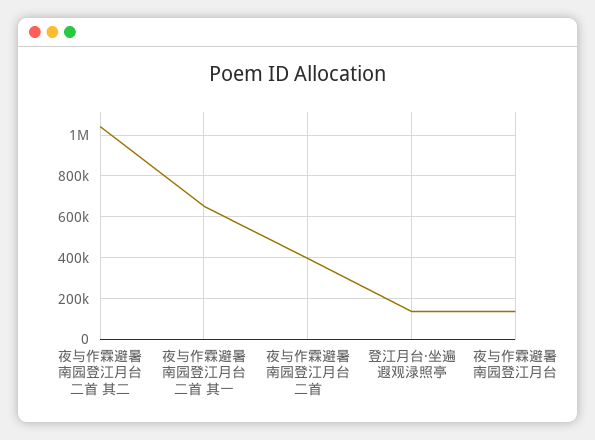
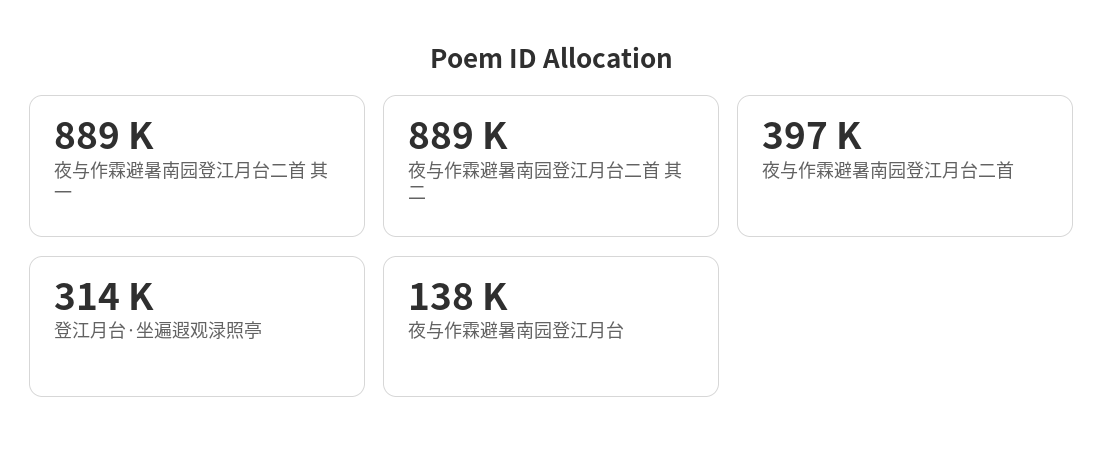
夜与作霖避暑南园登江月台二首 其二: 1050000 -> 889000
夜与作霖避暑南园登江月台二首 其一: 650000 -> 889000
登江月台·坐遍遐观渌照亭: 150000 -> 314000

